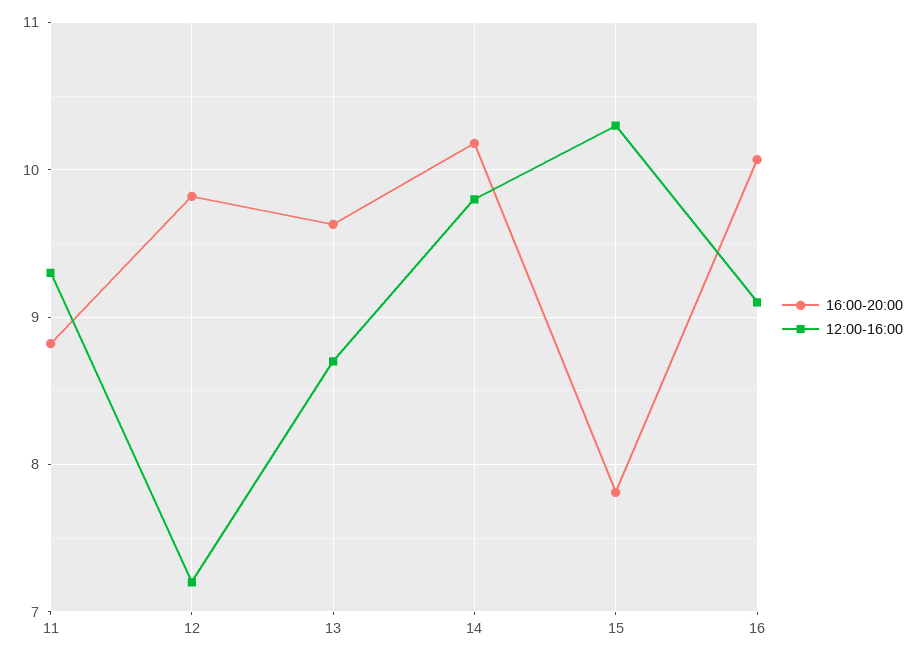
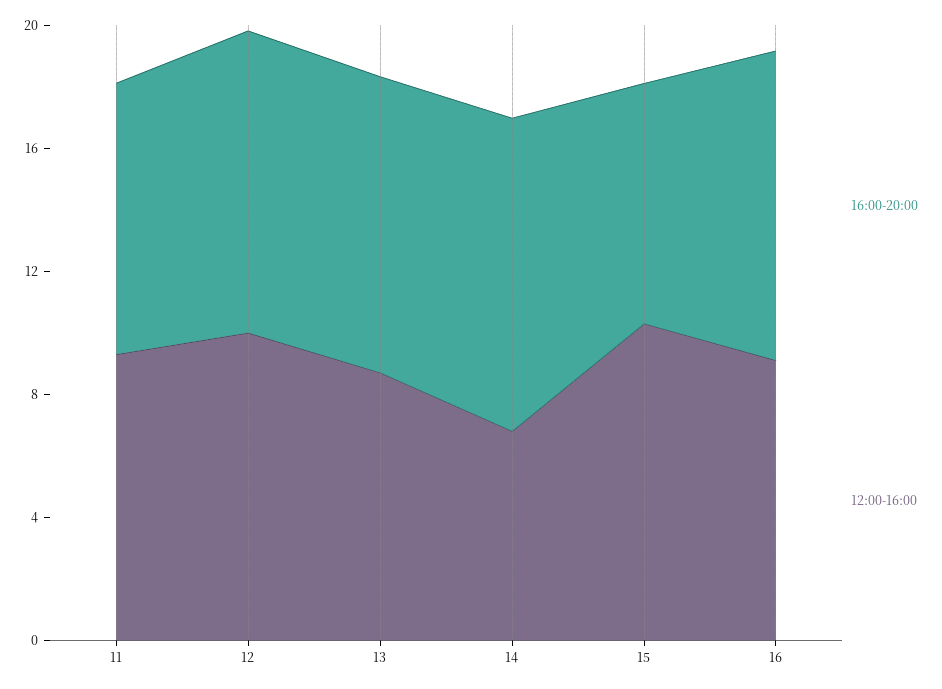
12:00-16:00, 12: 7.2 -> 10
12:00-16:00, 14: 9.8 -> 7

